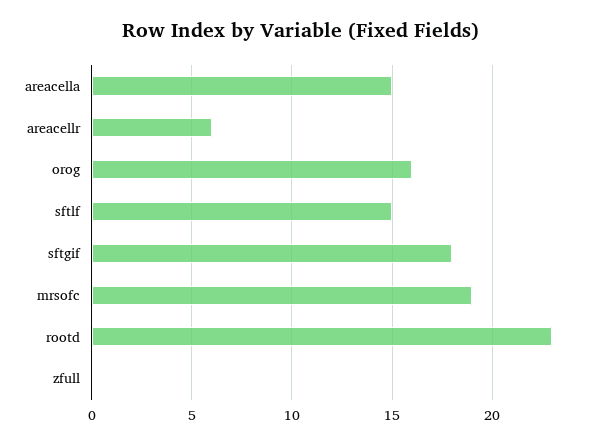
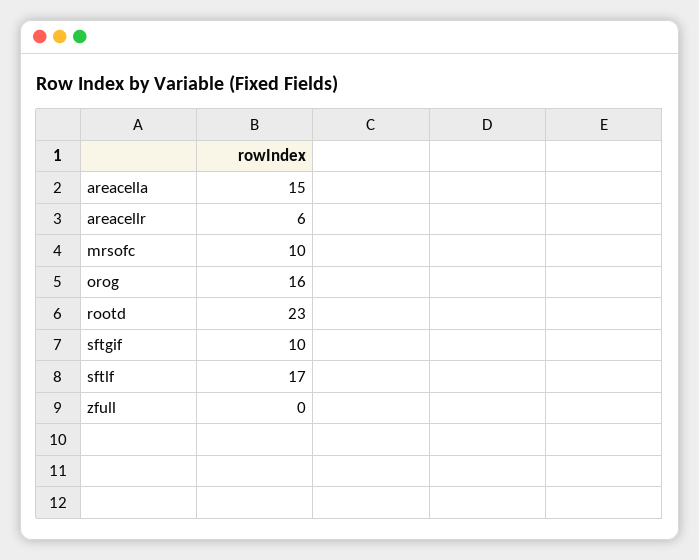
sftlf: 15 -> 17
sftgif: 18 -> 10
mrsofc: 19 -> 10

